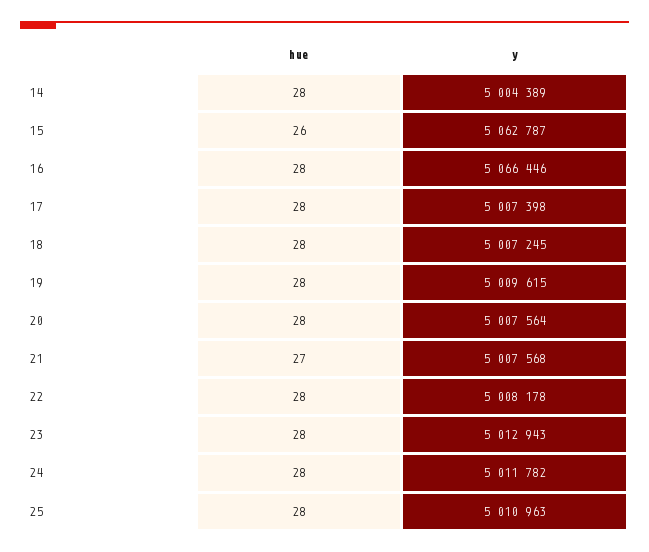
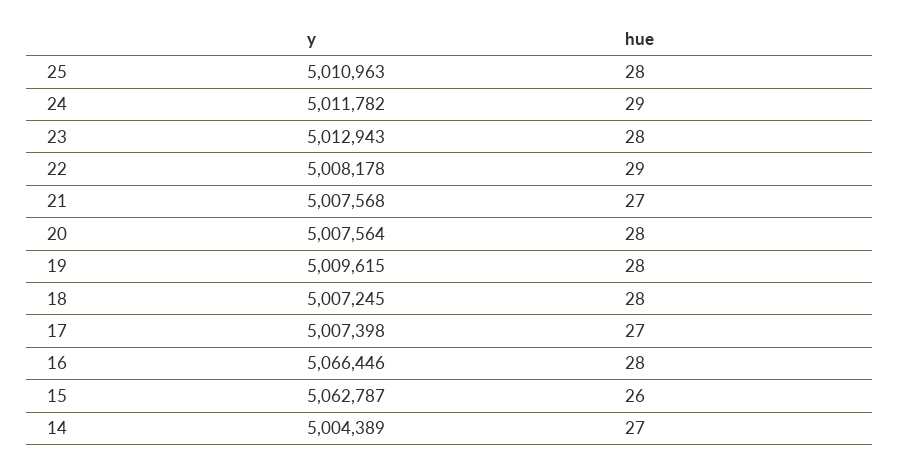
hue, 14: 28 -> 27
hue, 17: 28 -> 27
hue, 22: 28 -> 29
hue, 24: 28 -> 29

